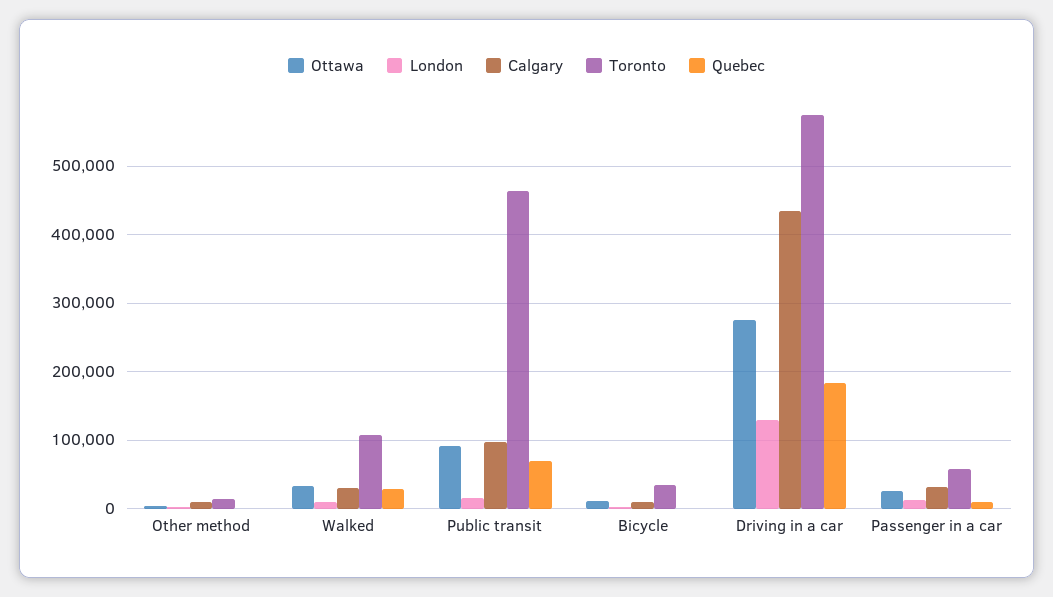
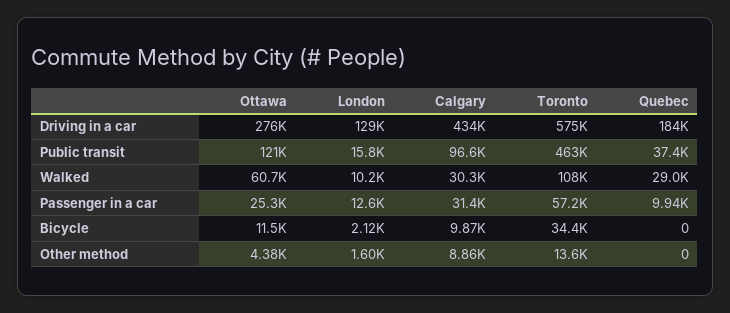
Ottawa, Walked: 30000 -> 60700
Ottawa, Public transit: 90000 -> 121000
Quebec, Public transit: 70000 -> 37400

